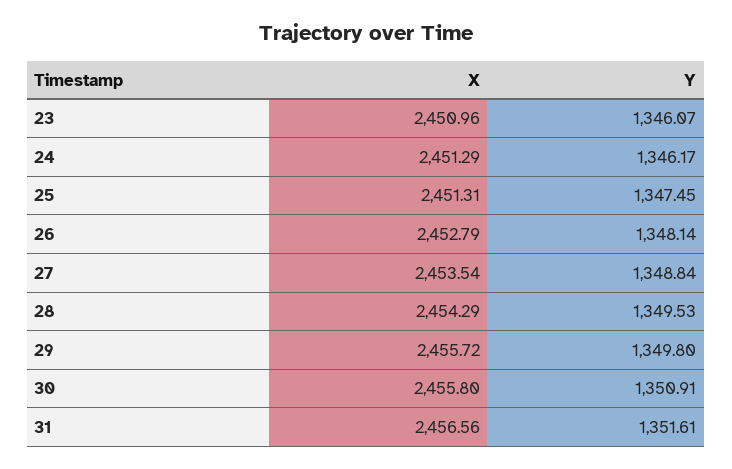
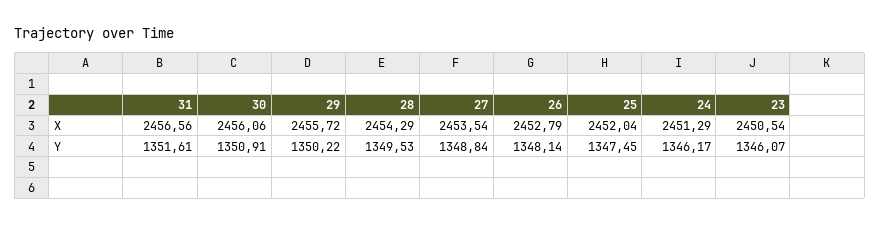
X, 23: 2450.96 -> 2450.54
X, 25: 2451.31 -> 2452.04
Y, 29: 1349.8 -> 1350.22
X, 30: 2455.8 -> 2456.06

